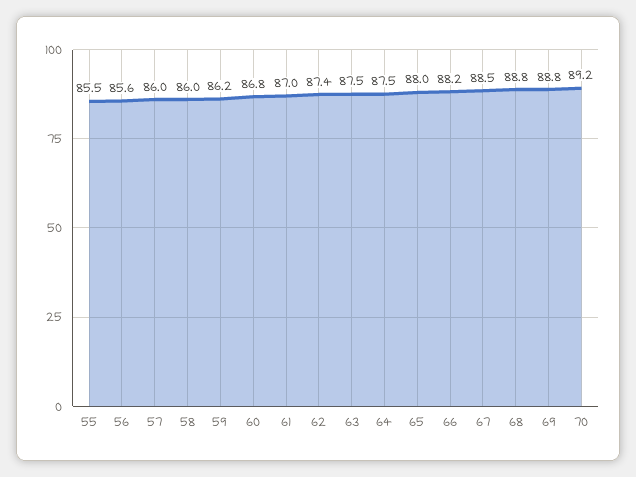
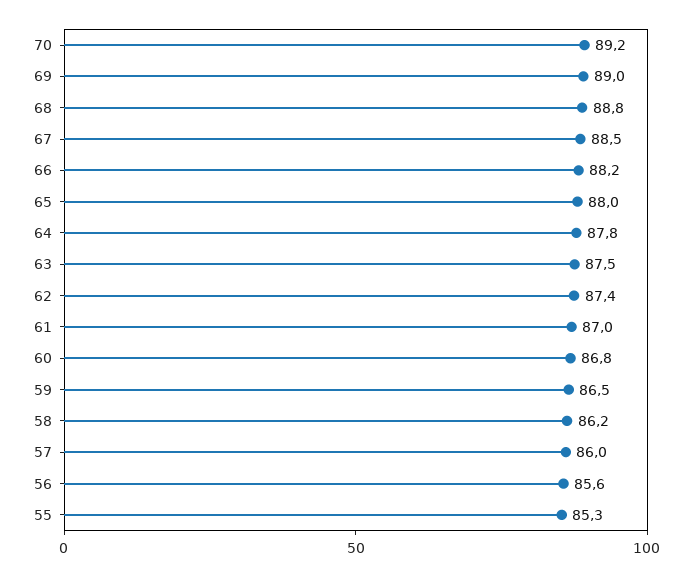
55: 85.5 -> 85.3
58: 86 -> 86.2
59: 86.2 -> 86.5
64: 87.5 -> 87.8
69: 88.8 -> 89

